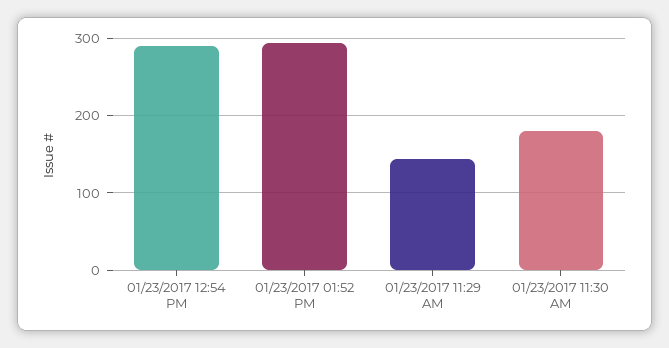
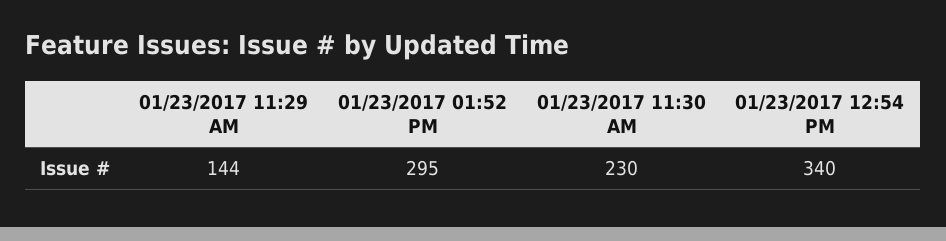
01/23/2017 12:54 PM: 290 -> 340
01/23/2017 11:30 AM: 180 -> 230

